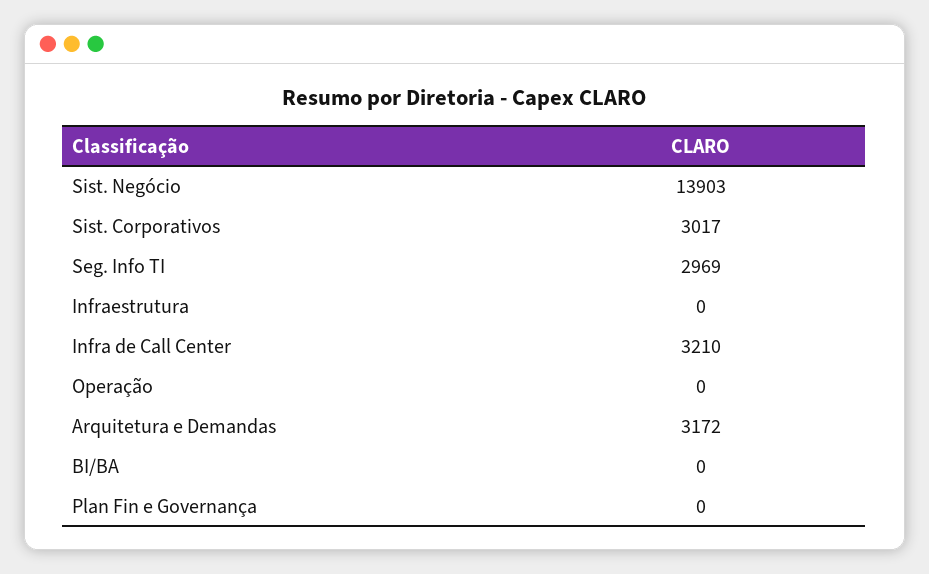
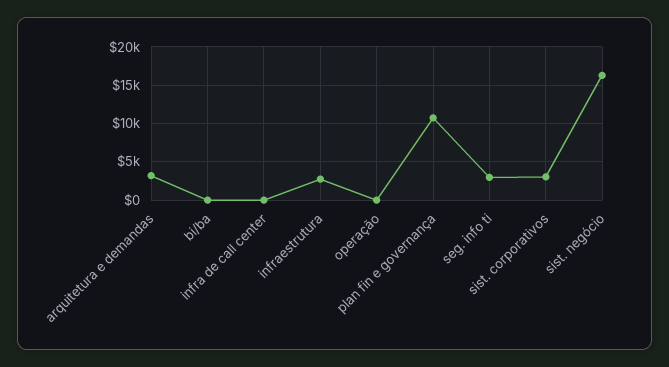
Sist. Negócio: 13903 -> 16000
Infraestrutura: 0 -> 3000
Infra de Call Center: 3210 -> 0
Plan Fin e Governança: 0 -> 11000

